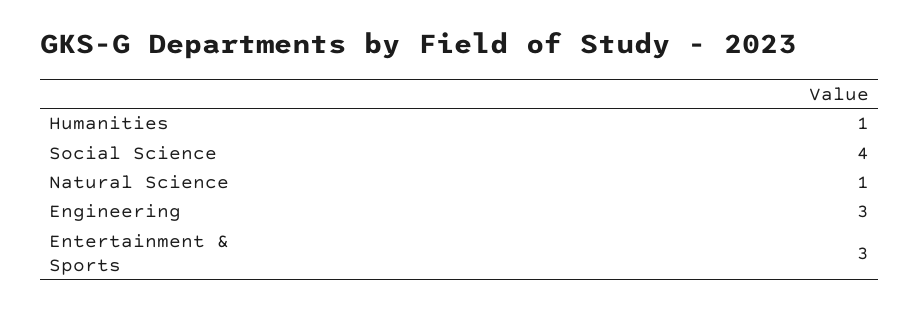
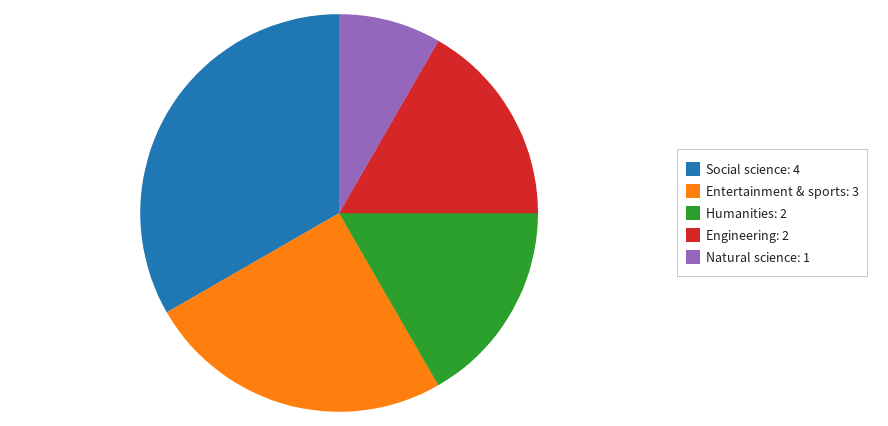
Humanities: 1 -> 2
Engineering: 3 -> 2

